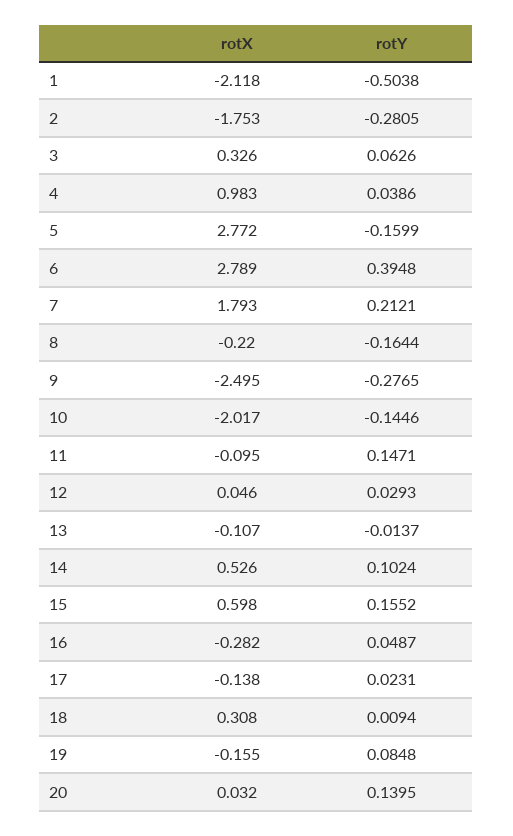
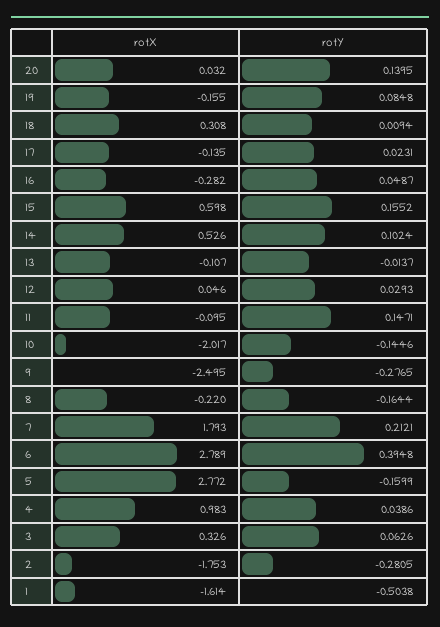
rotX, 1: -2.118 -> -1.614
rotX, 17: -0.138 -> -0.135

